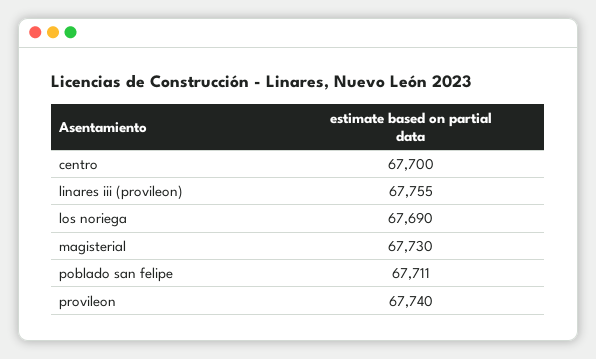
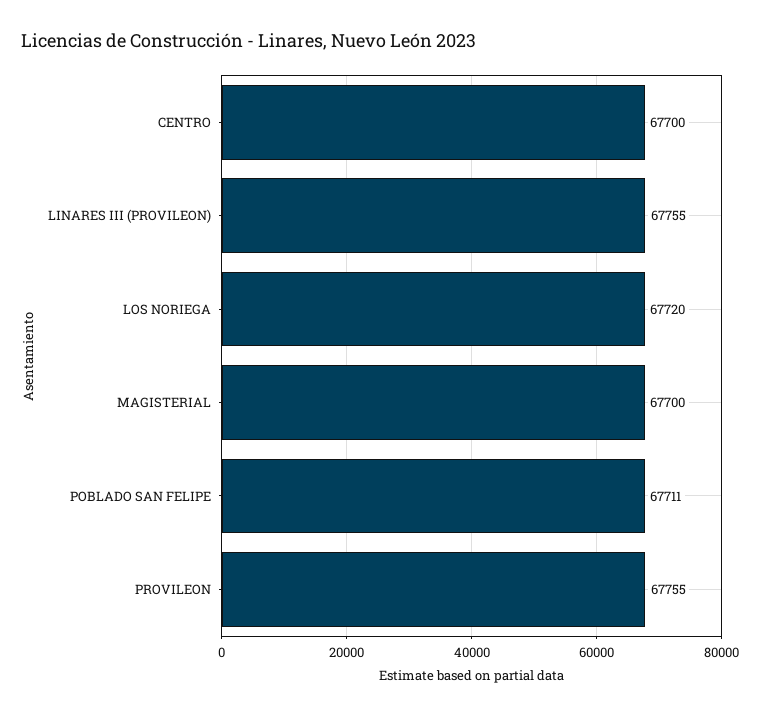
los noriega: 67690 -> 67720
magisterial: 67730 -> 67700
provileon: 67740 -> 67755

